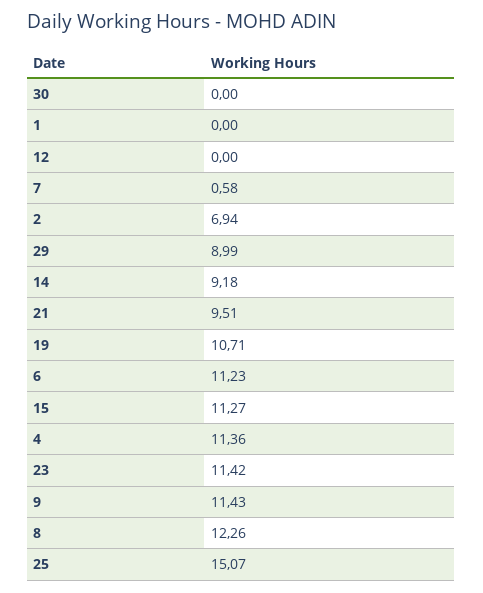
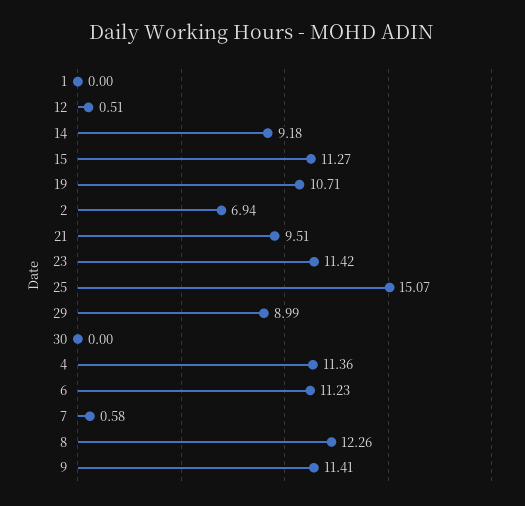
12: 0 -> 0.51
9: 11.43 -> 11.41

